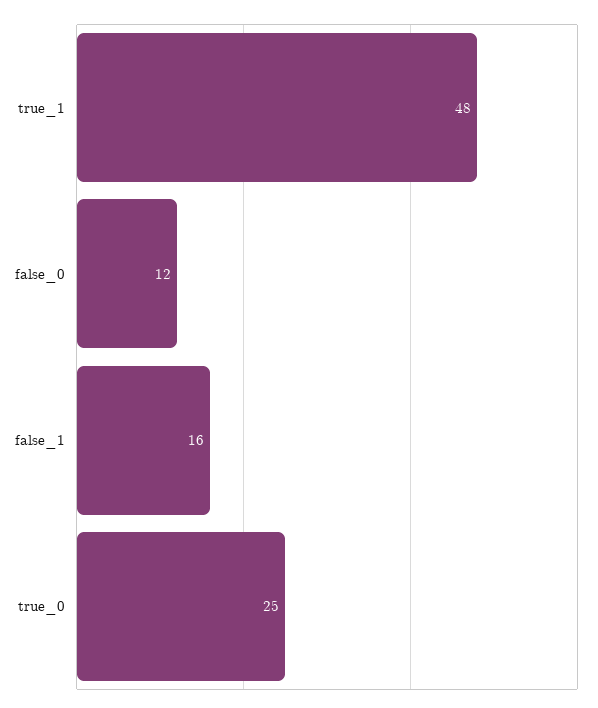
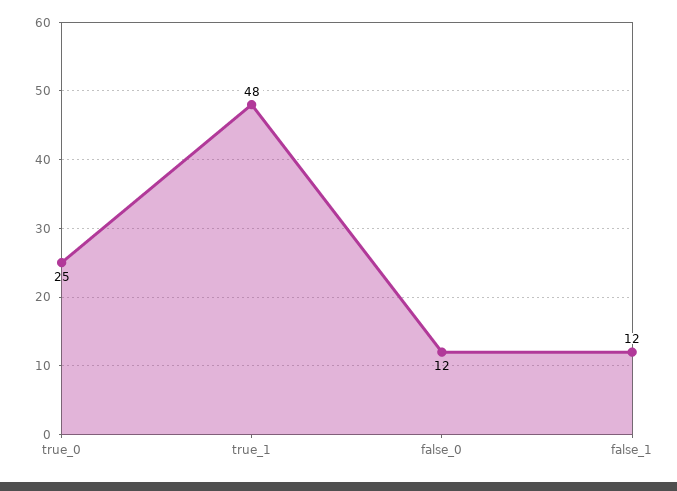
false_1: 16 -> 12

